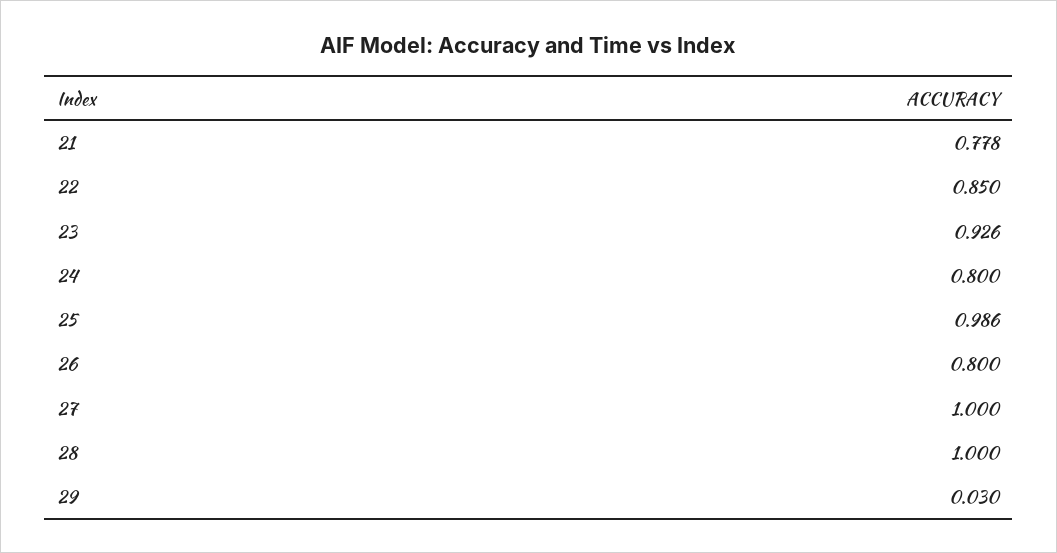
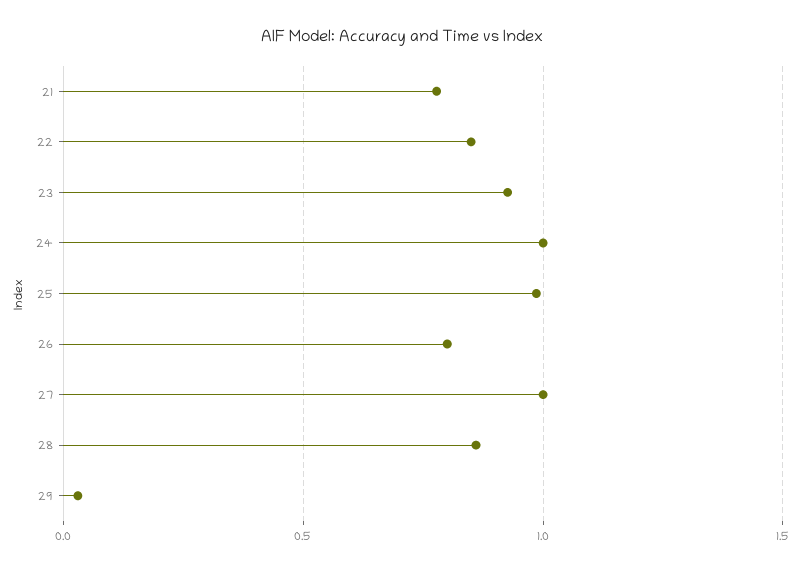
24: 0.8 -> 1
28: 1 -> 0.85

